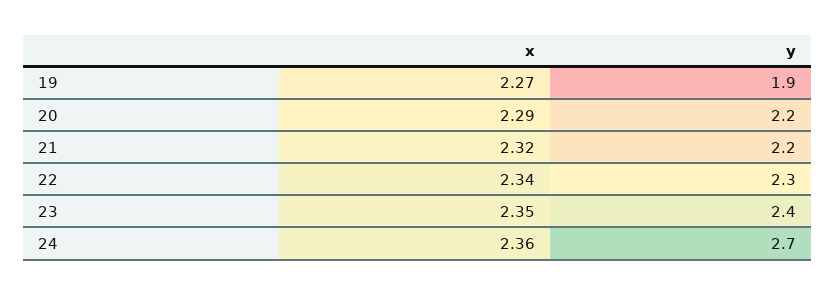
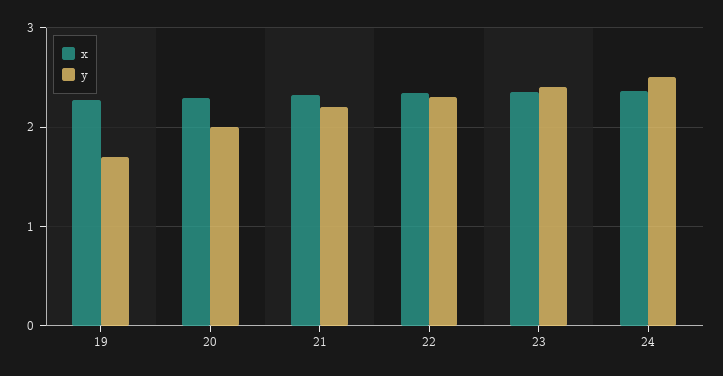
y, 19: 1.9 -> 1.7
y, 20: 2.2 -> 2
y, 24: 2.7 -> 2.5

